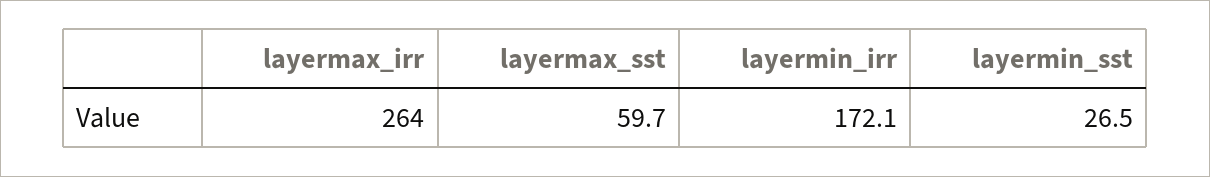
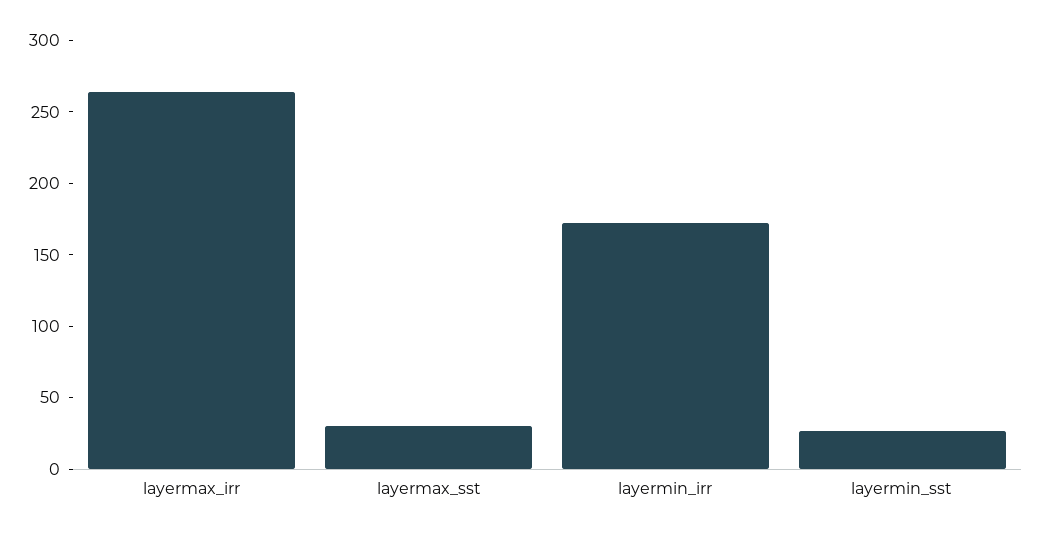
layermax_sst: 59.7 -> 30

